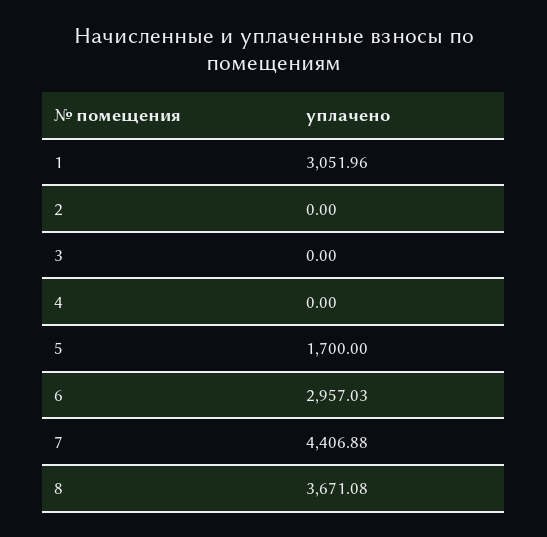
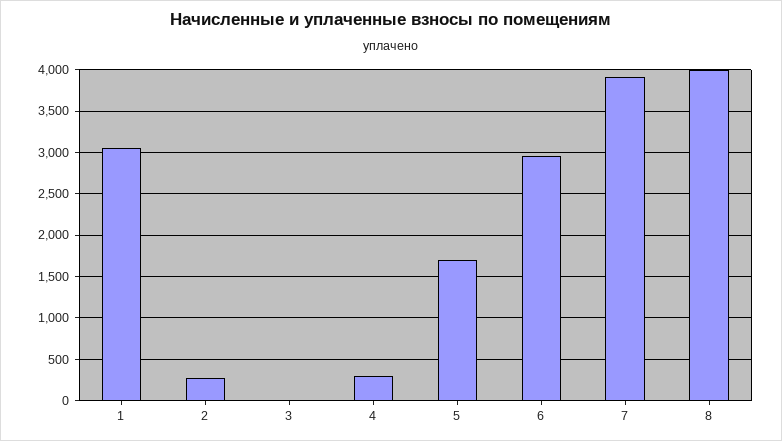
2: 0 -> 300
4: 0 -> 300
7: 4406.88 -> 3900
8: 3671.08 -> 4000

